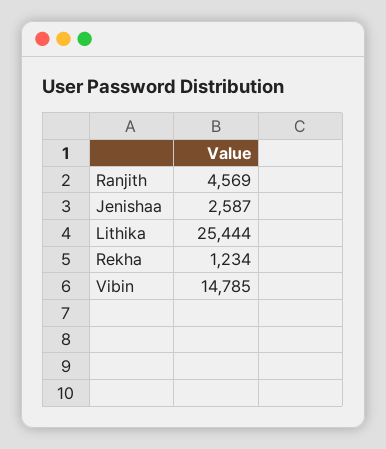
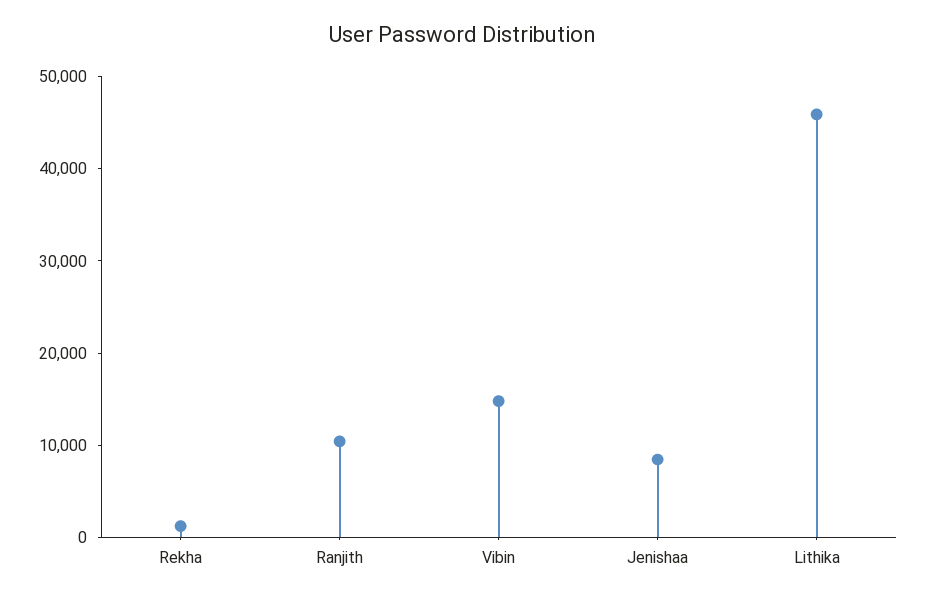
Ranjith: 4569 -> 10000
Jenishaa: 2587 -> 8000
Lithika: 25444 -> 46000

